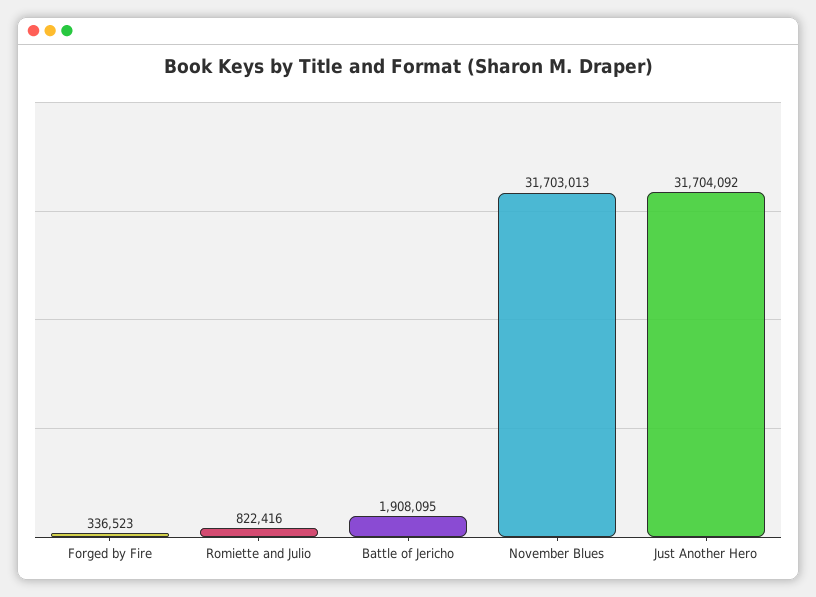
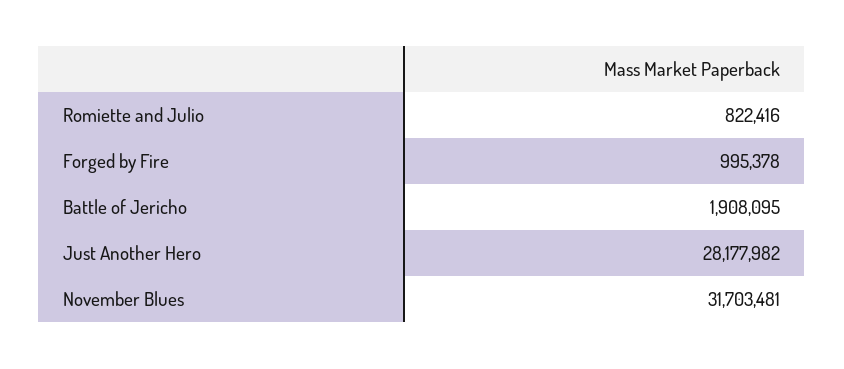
Forged by Fire: 336523 -> 995378
November Blues: 31703013 -> 31703481
Just Another Hero: 31704092 -> 28177982

